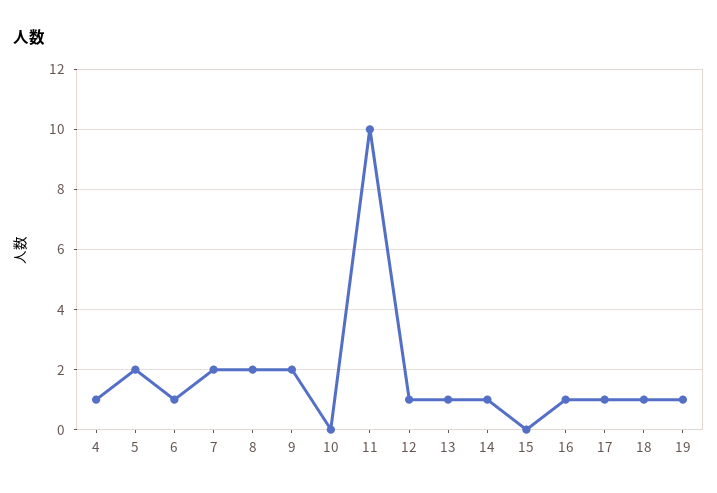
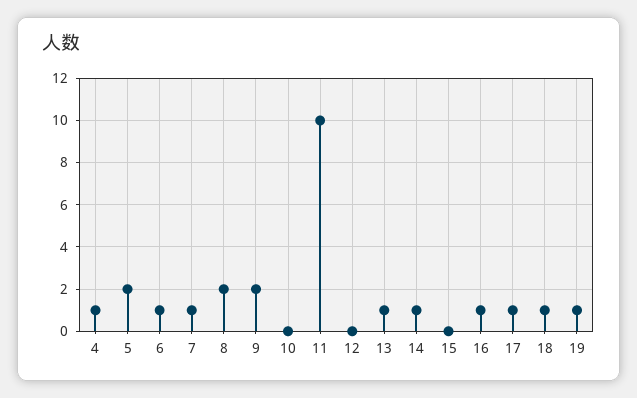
7: 2 -> 1
12: 1 -> 0

